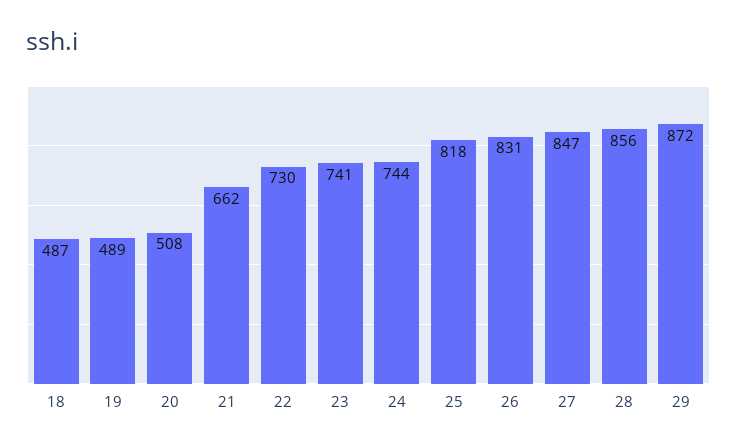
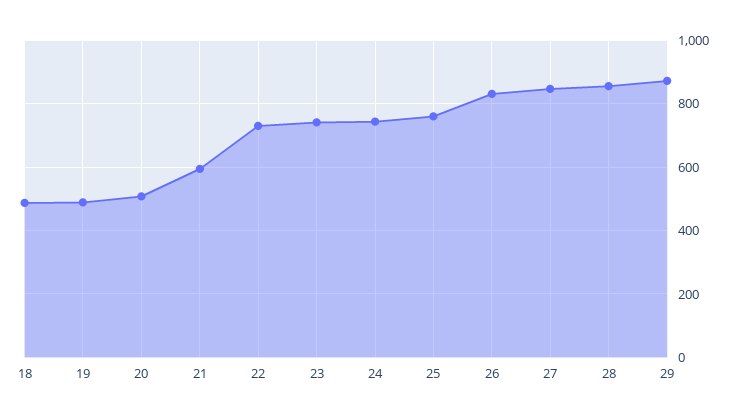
21: 662 -> 600
25: 818 -> 760

